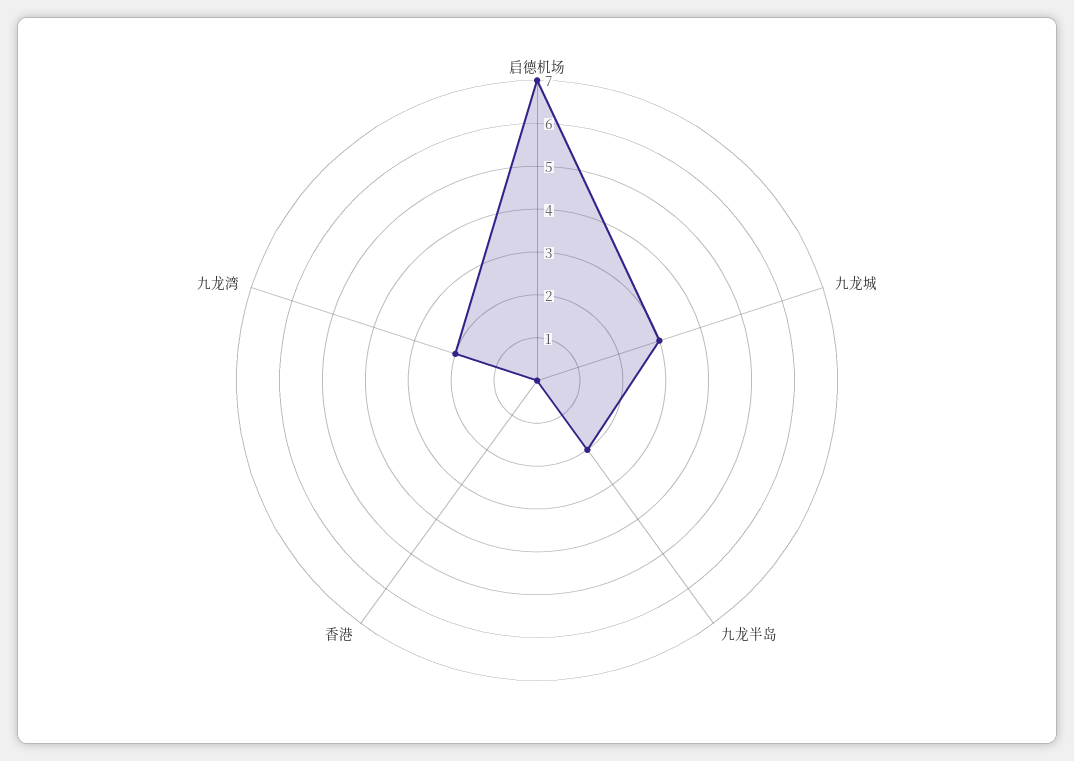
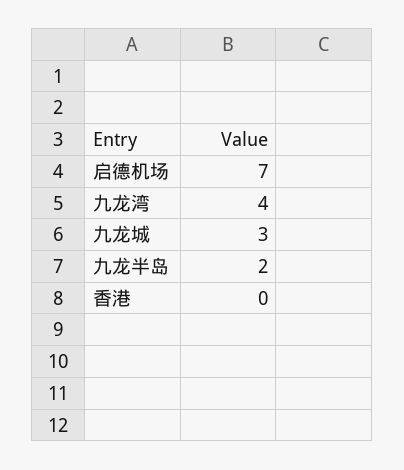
九龙湾: 2 -> 4

